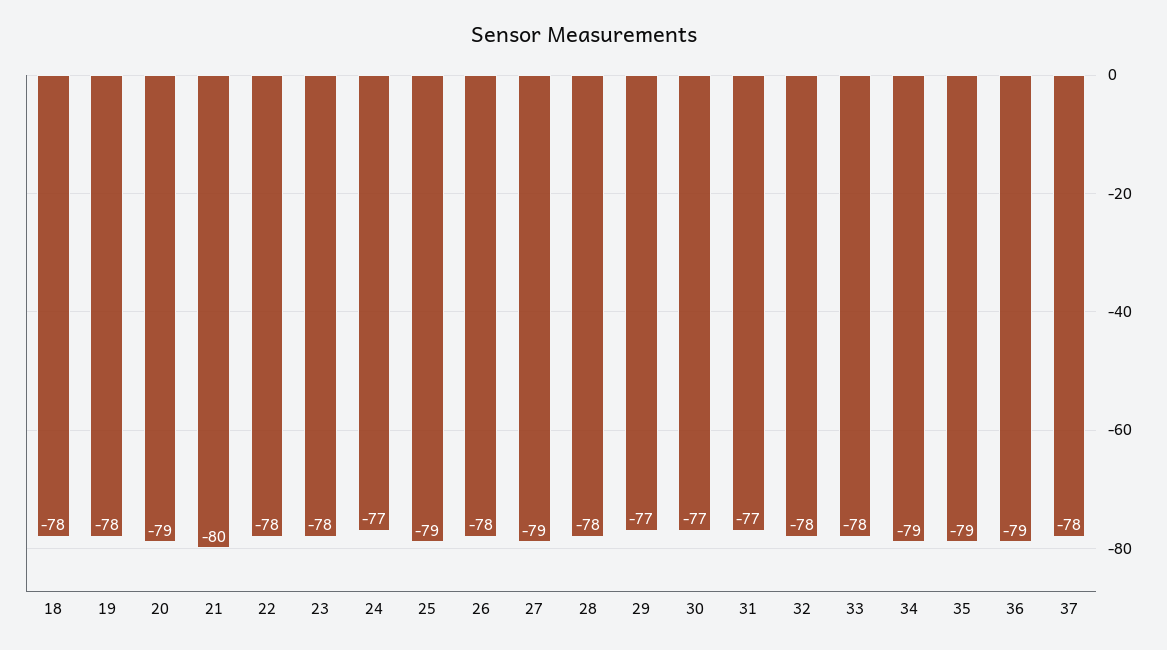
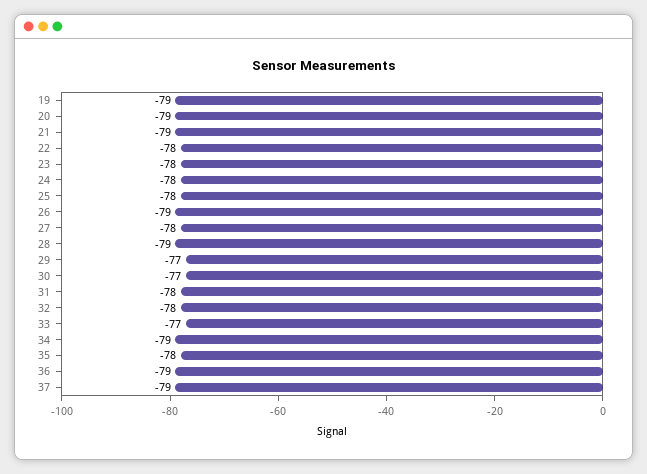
18: -78 -> none
19: -78 -> -79
21: -80 -> -79
24: -77 -> -78
25: -79 -> -78
26: -78 -> -79
27: -79 -> -78
28: -78 -> -79
31: -77 -> -78
33: -78 -> -77
35: -79 -> -78
37: -78 -> -79

